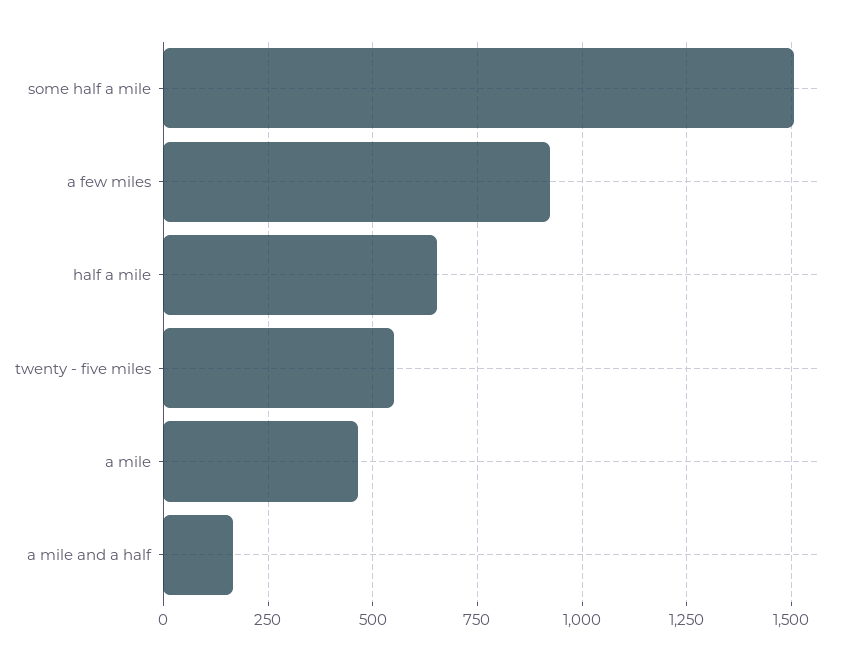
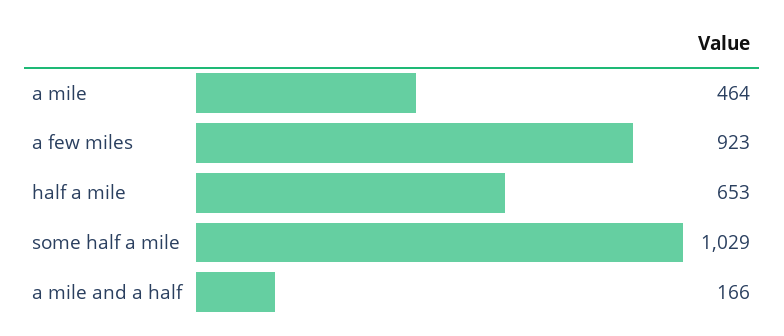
some half a mile: 1500 -> 1029
twenty - five miles: 550 -> none

